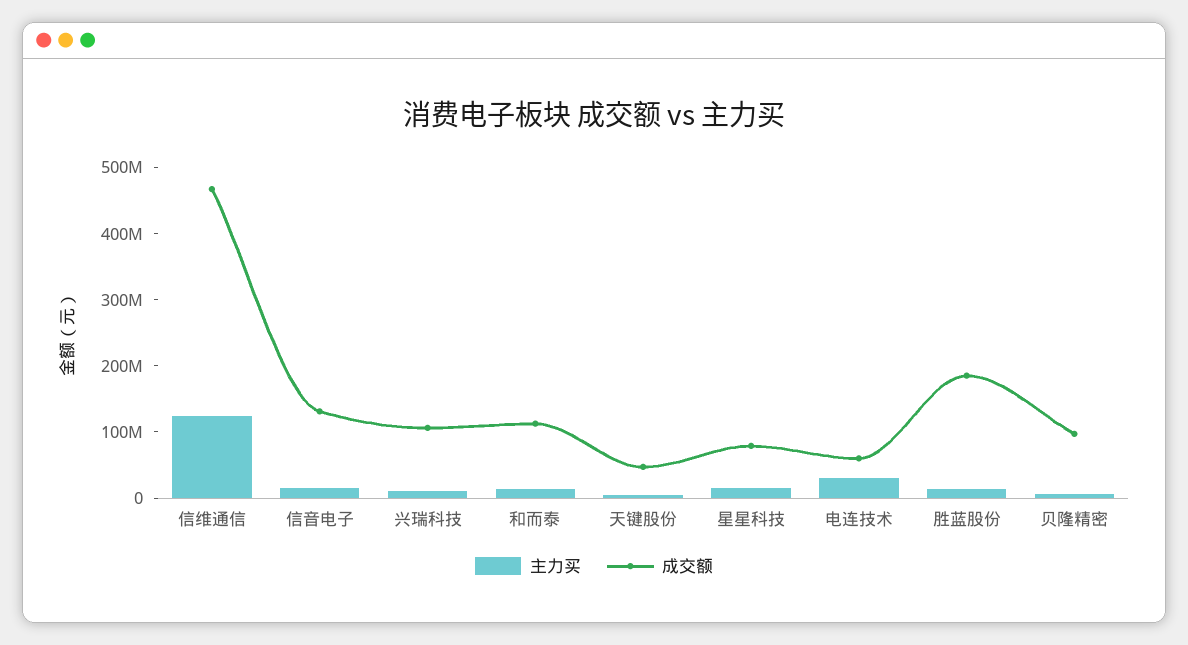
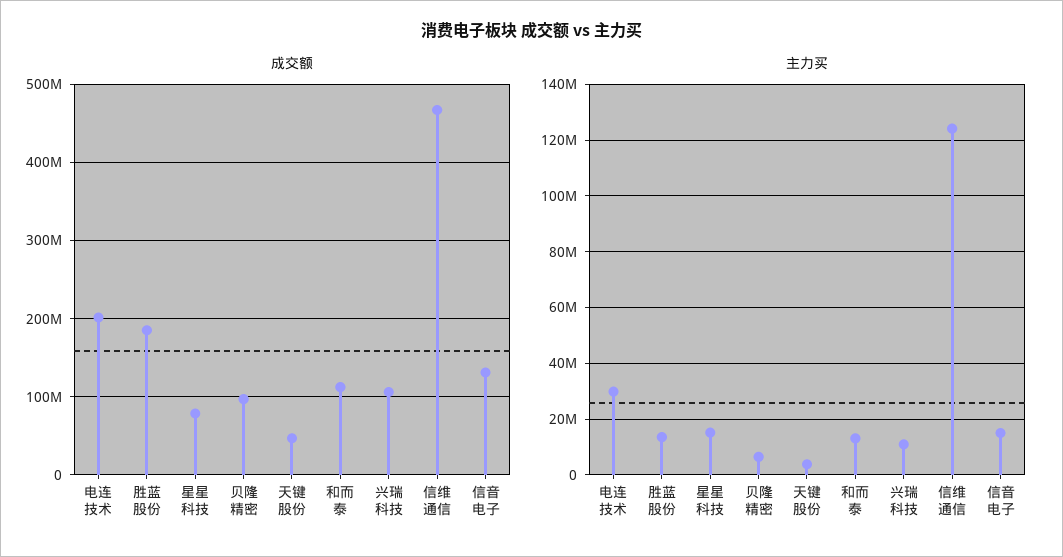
成交额, 电连技术: 60000000 -> 200000000

